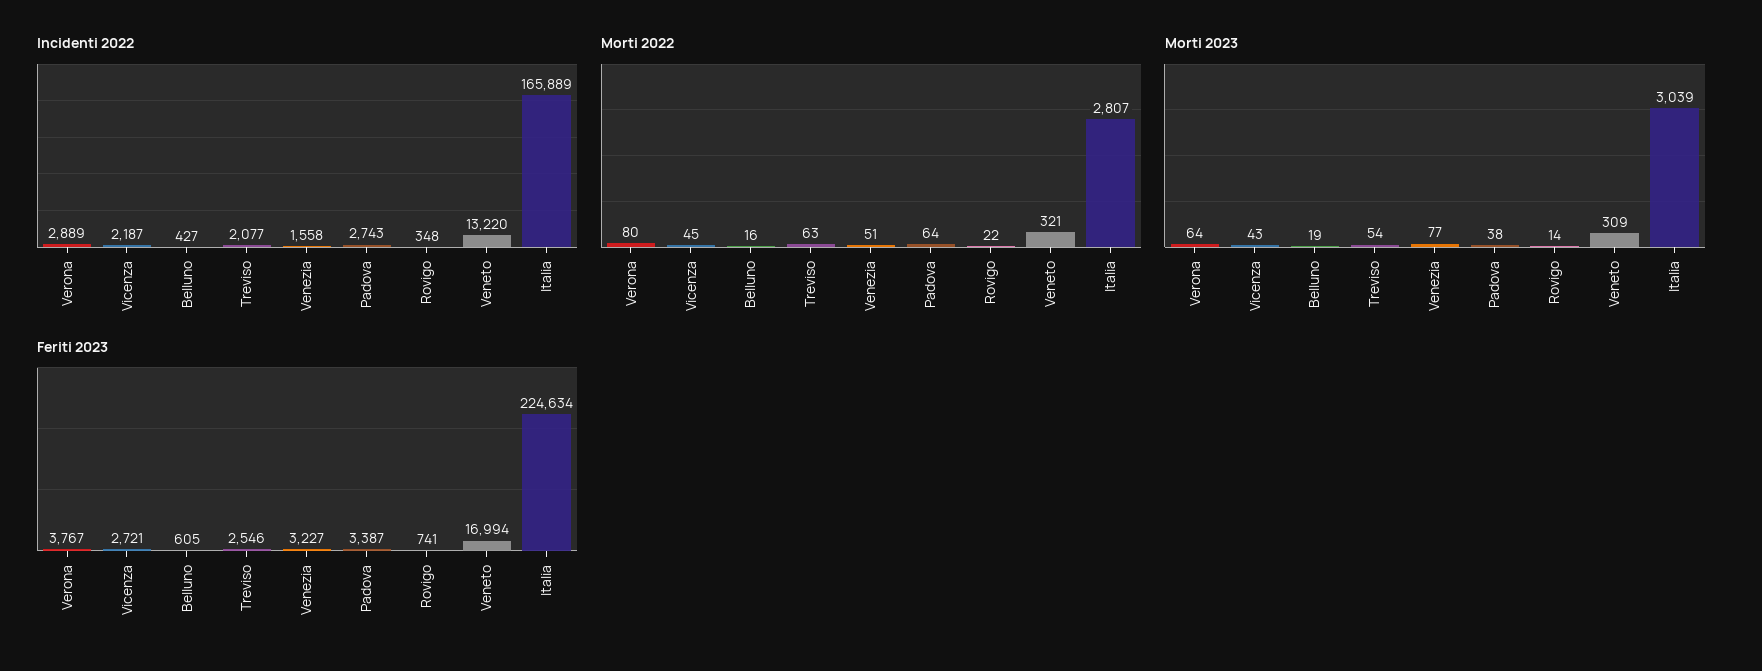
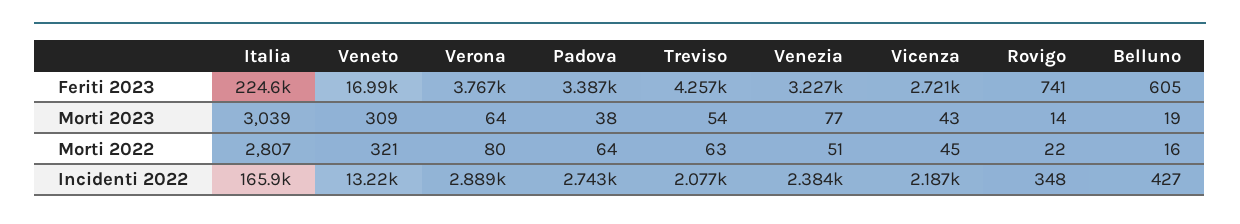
Incidenti 2022, Venezia: 1558 -> 2384
Feriti 2023, Treviso: 2546 -> 4257

